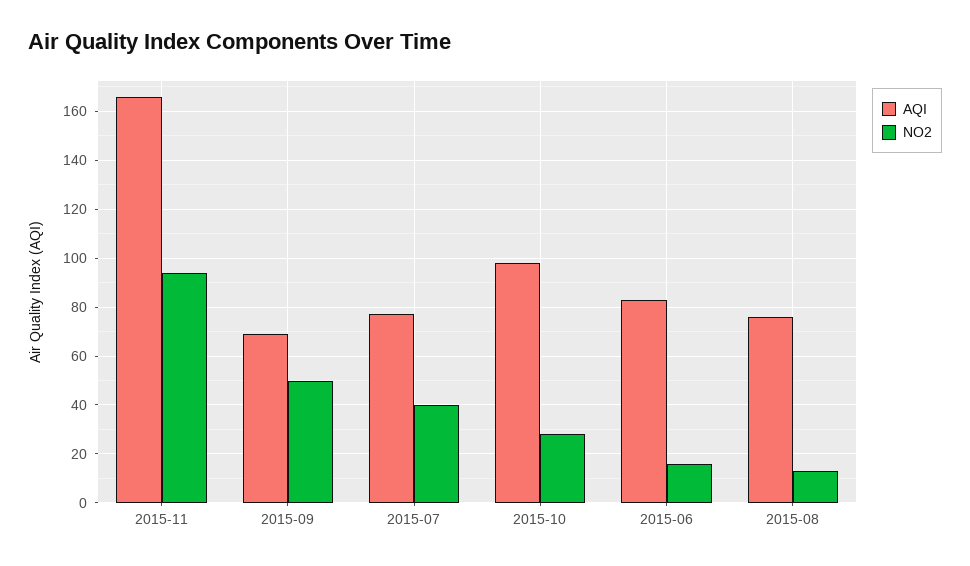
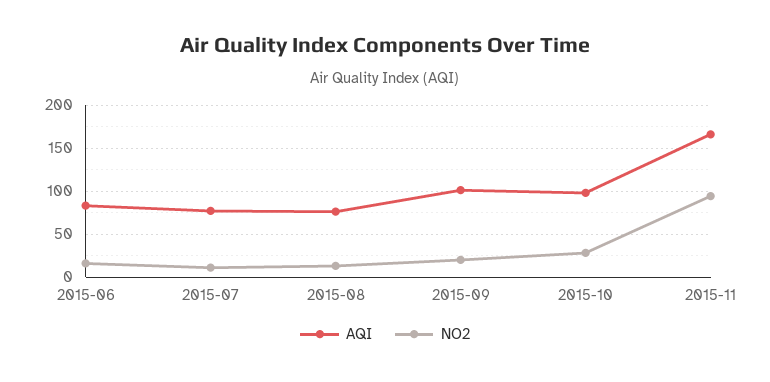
AQI, 2015-09: 70 -> 100
NO2, 2015-09: 50 -> 20
NO2, 2015-07: 40 -> 10

